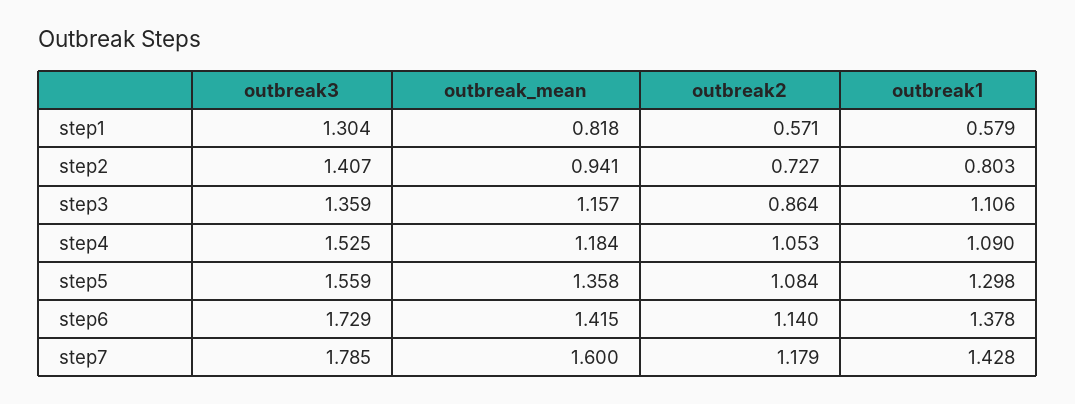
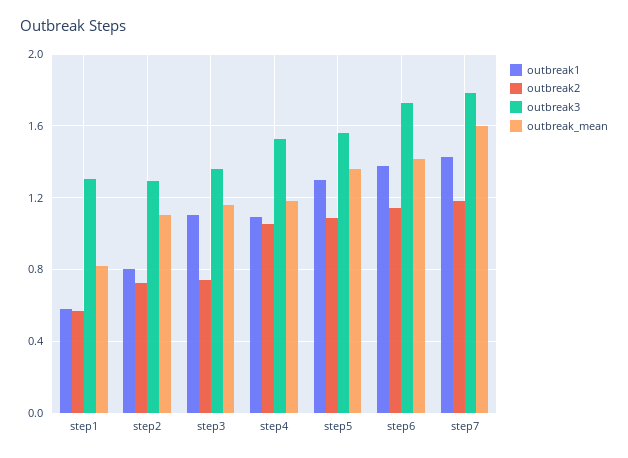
outbreak3, step2: 1.407 -> 1.3
outbreak_mean, step2: 0.941 -> 1.1
outbreak2, step3: 0.864 -> 0.75

